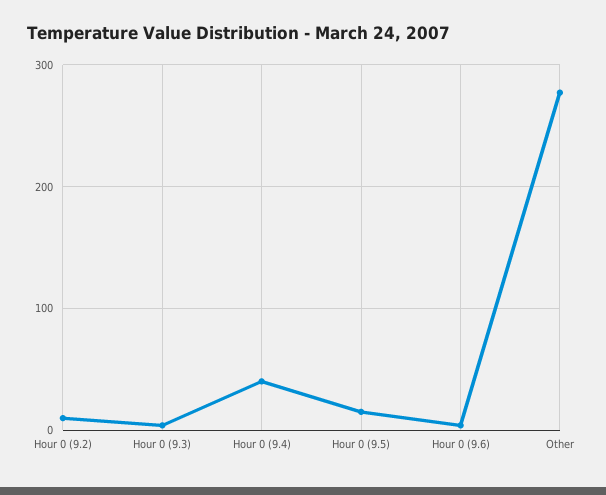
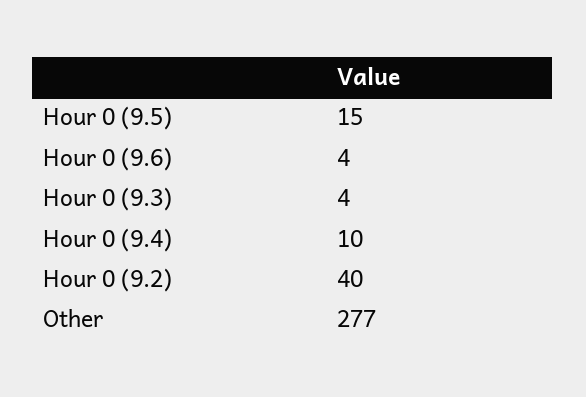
Hour 0 (9.2): 10 -> 40
Hour 0 (9.4): 40 -> 10

